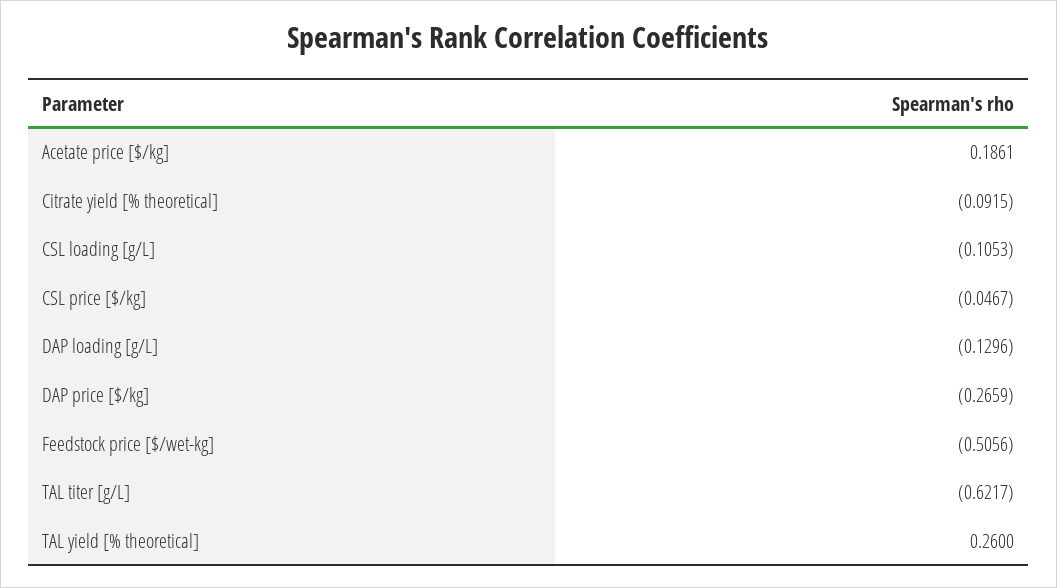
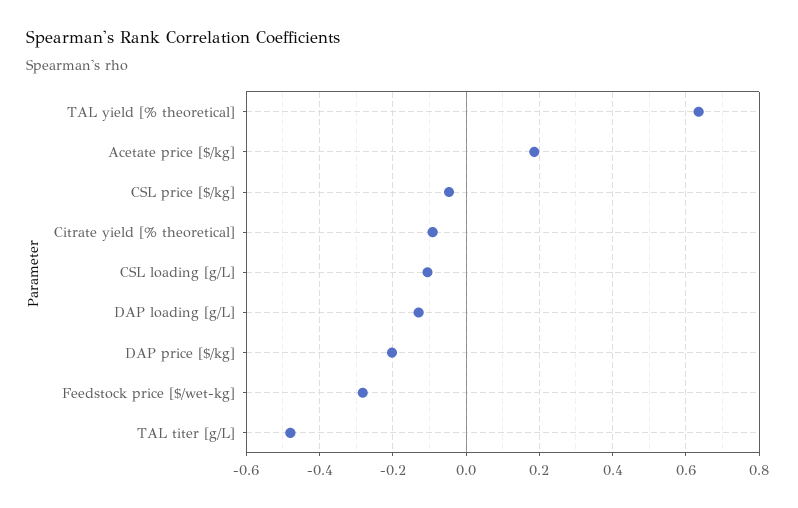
DAP price [$/kg]: -0.2659 -> -0.2
Feedstock price [$/wet-kg]: -0.5056 -> -0.28
TAL titer [g/L]: -0.6217 -> -0.48
TAL yield [% theoretical]: 0.26 -> 0.64

